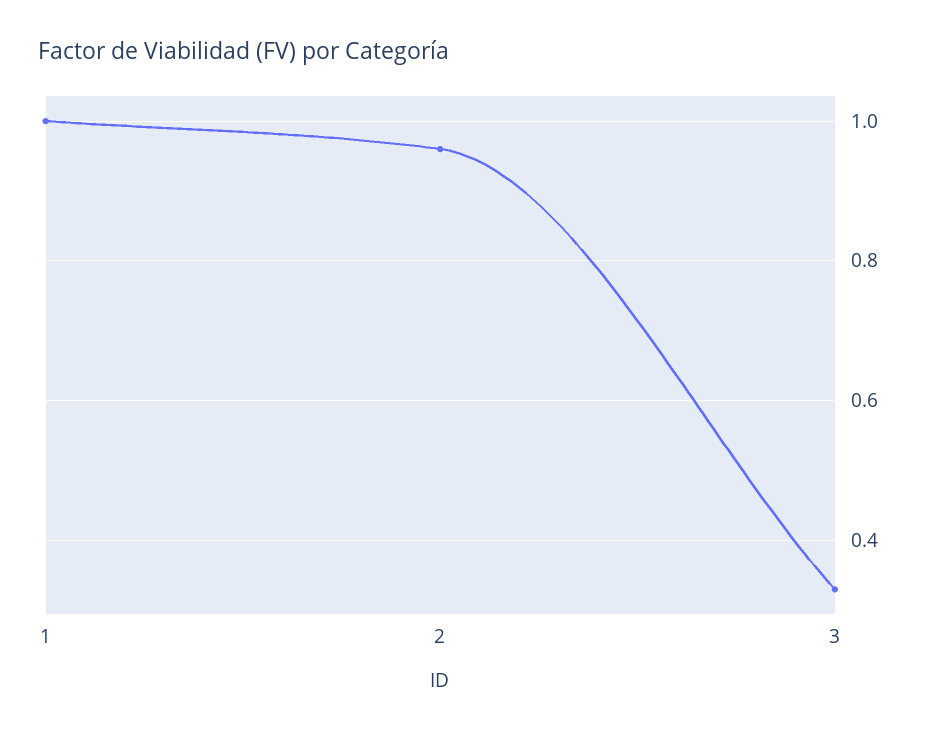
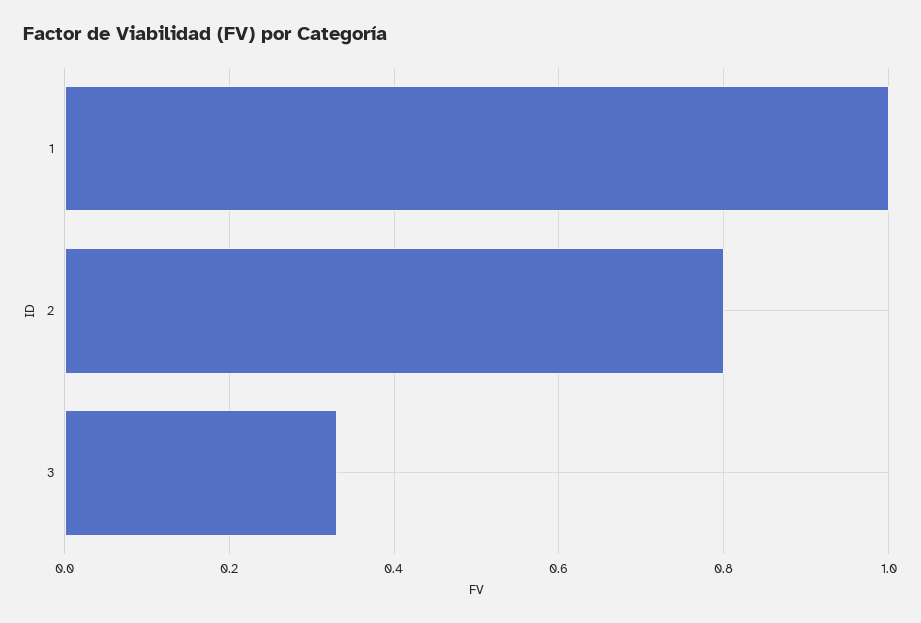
2: 0.95 -> 0.8

